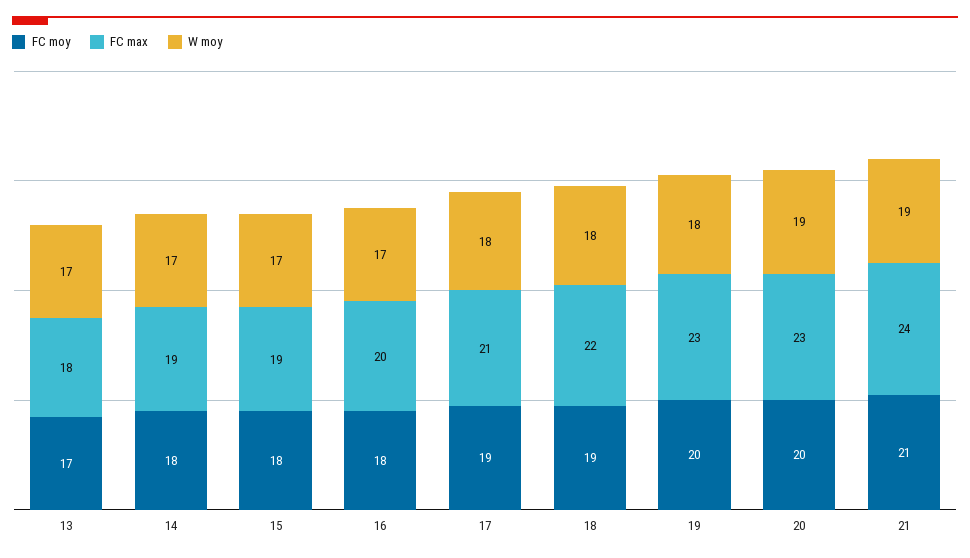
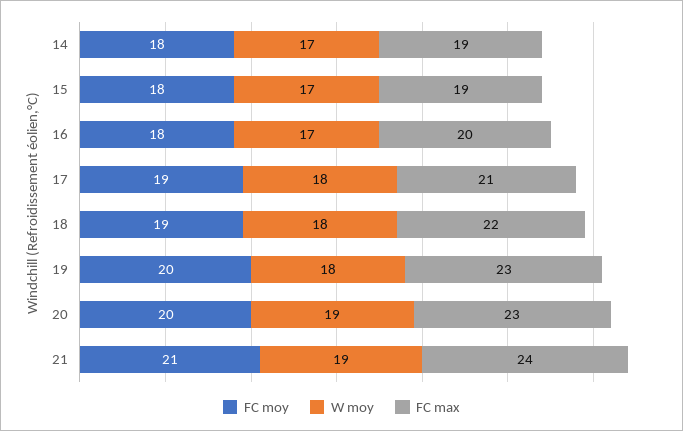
FC moy, 13: 17 -> none
FC max, 13: 18 -> none
W moy, 13: 17 -> none

